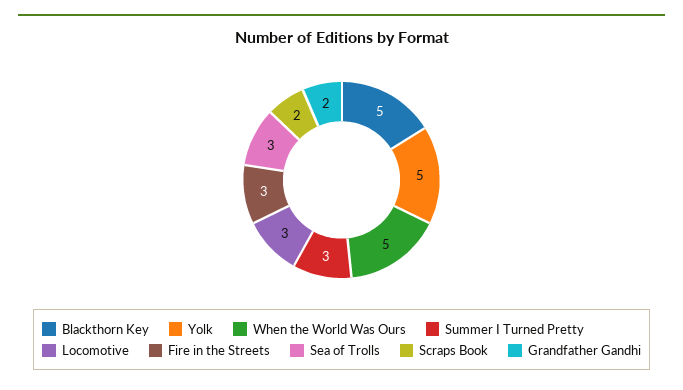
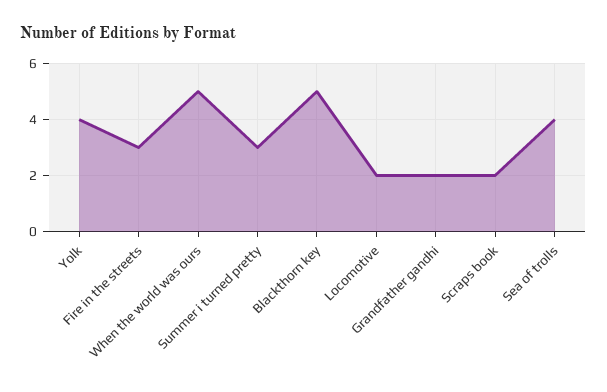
Yolk: 5 -> 4
Locomotive: 3 -> 2
Sea of Trolls: 3 -> 4

